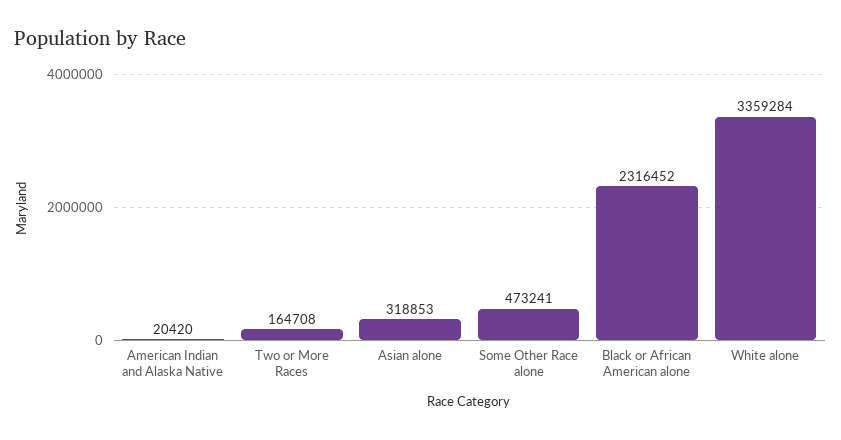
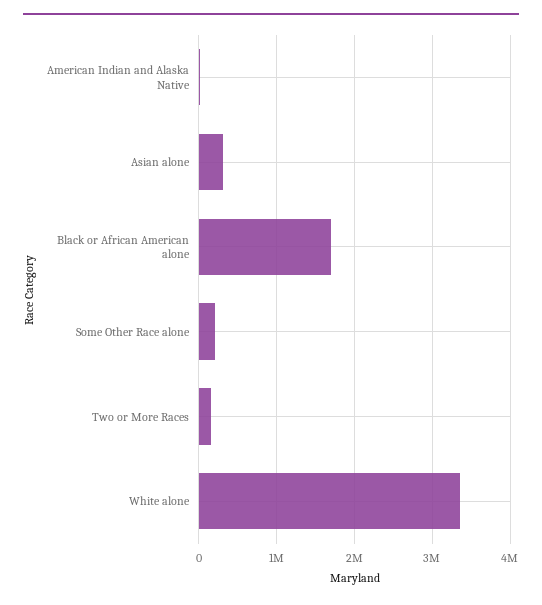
Some Other Race alone: 473241 -> 200000
Black or African American alone: 2316452 -> 1700000

